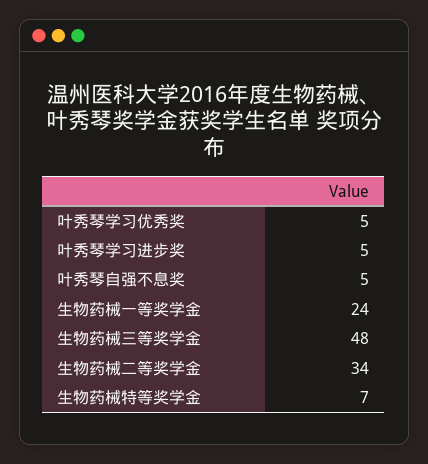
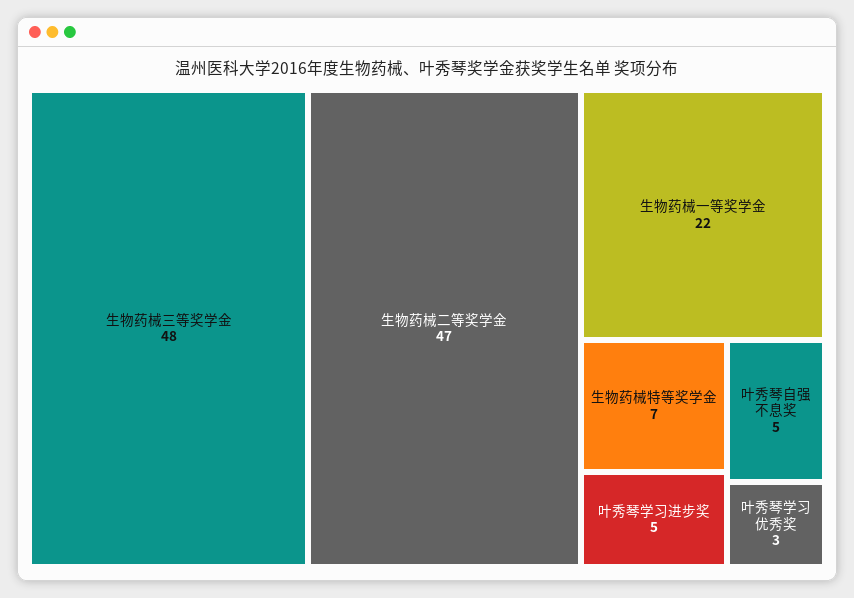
叶秀琴学习优秀奖: 5 -> 3
生物药械一等奖学金: 24 -> 22
生物药械二等奖学金: 34 -> 47

